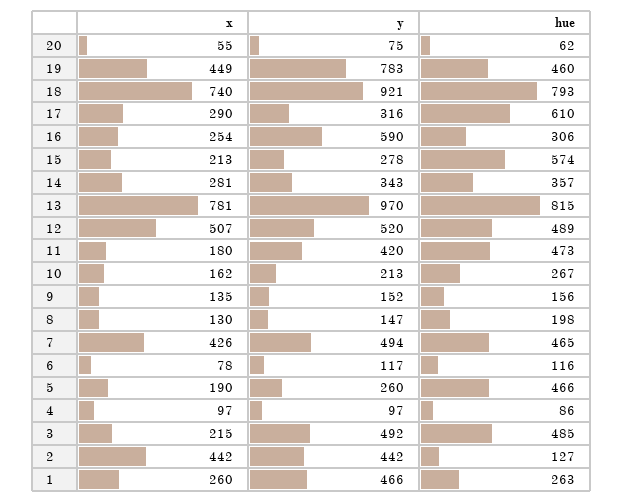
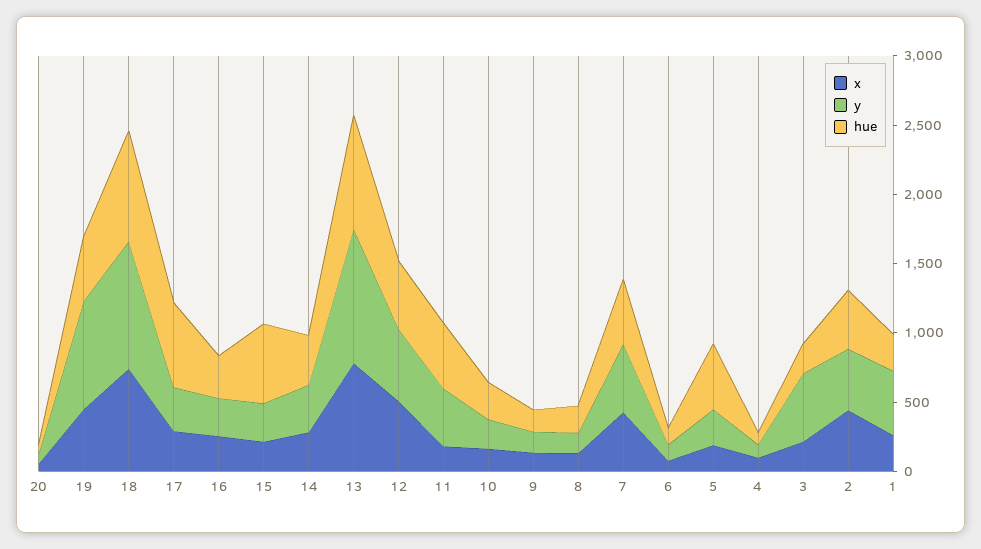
y, 16: 590 -> 300
hue, 3: 485 -> 200
hue, 2: 127 -> 400

